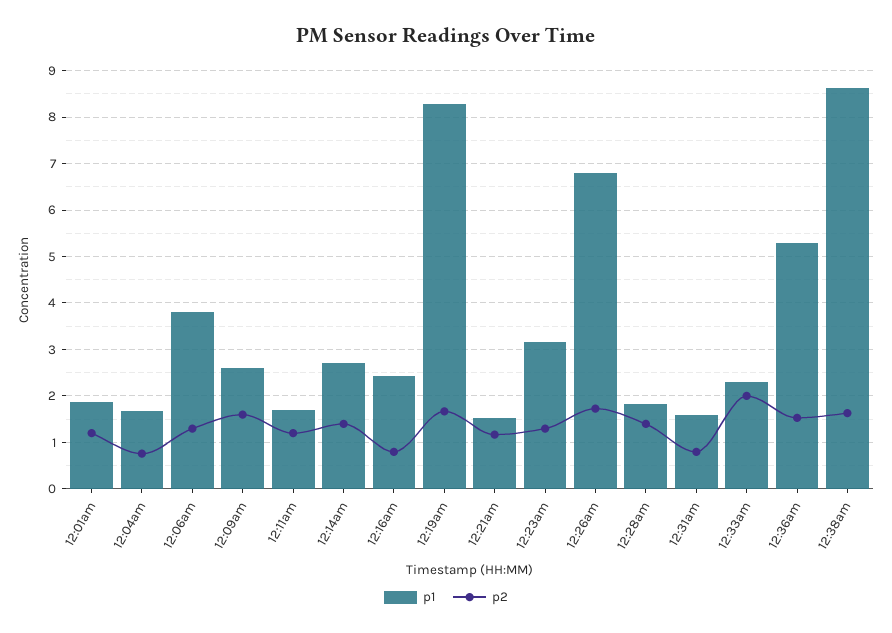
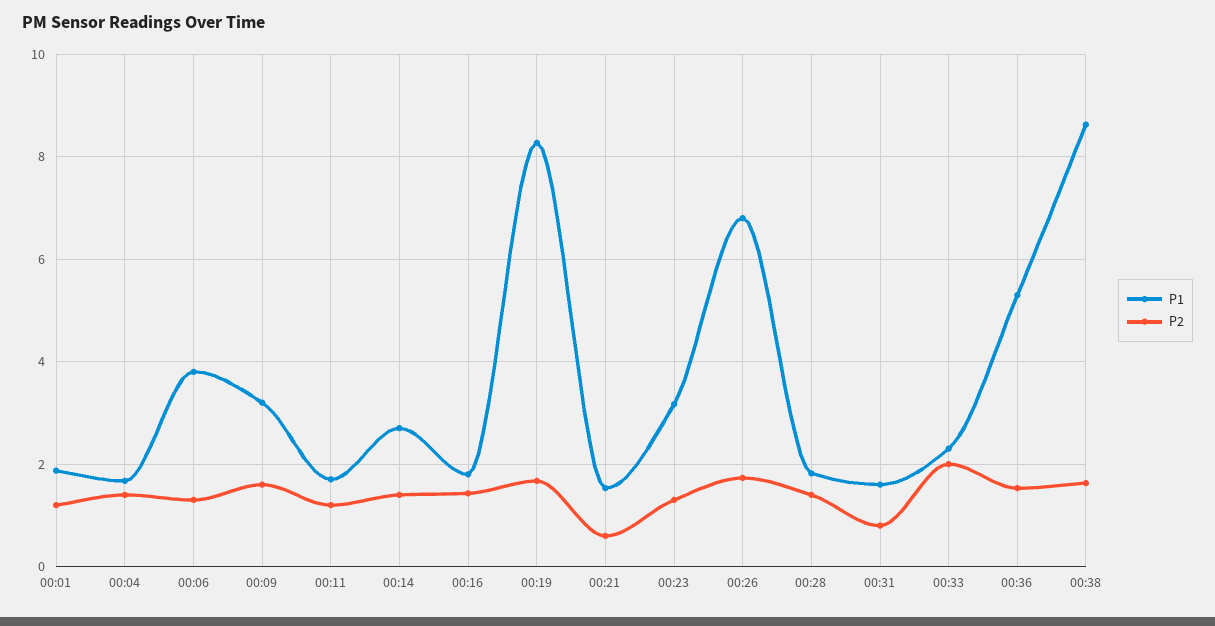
p2, 12:04am: 0.8 -> 1.4
p1, 12:09am: 2.6 -> 3.2
p1, 12:16am: 2.4 -> 1.8
p2, 12:16am: 0.8 -> 1.4
p2, 12:21am: 1.2 -> 0.6

